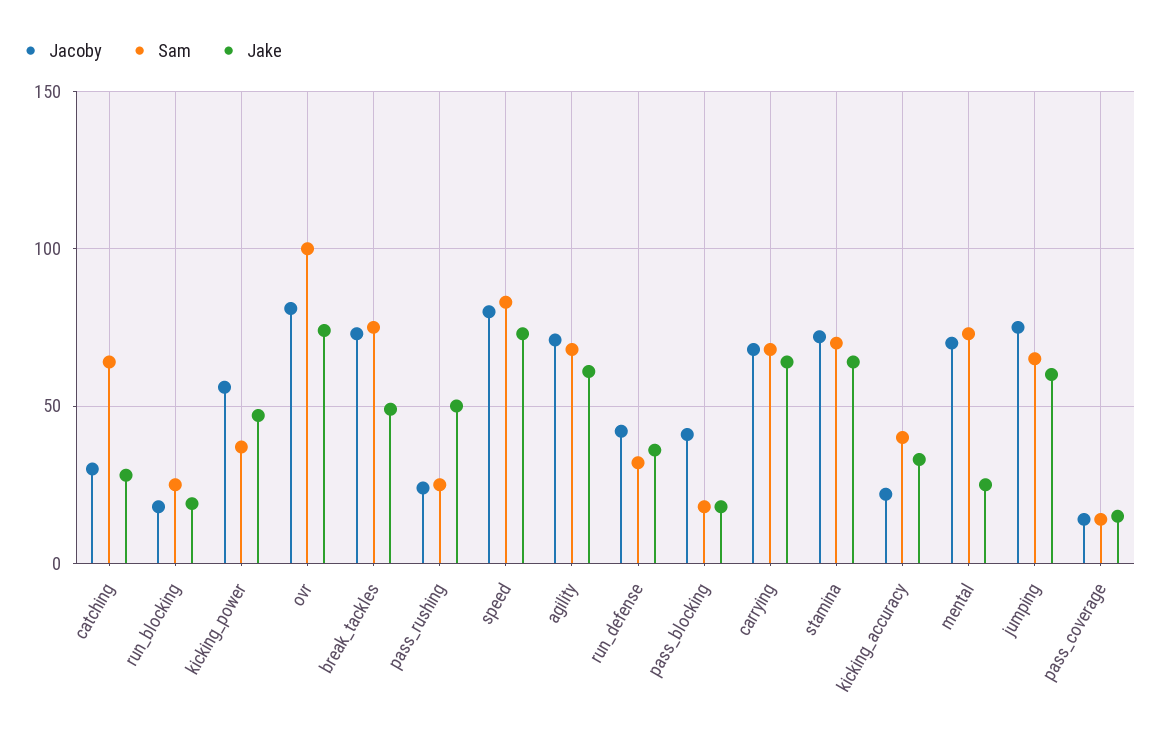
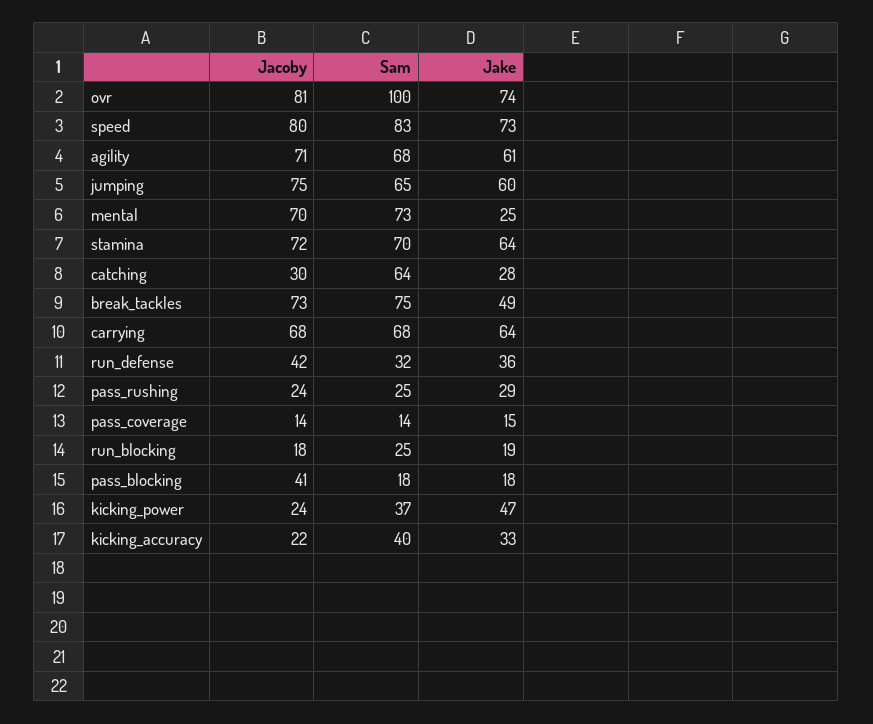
Jacoby, kicking_power: 55 -> 24
Jake, pass_rushing: 50 -> 29

